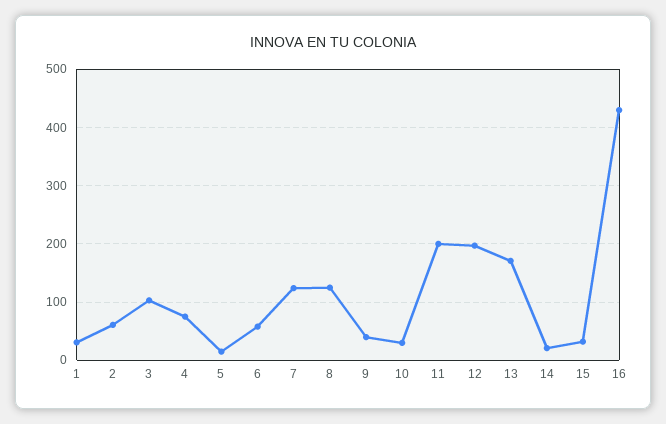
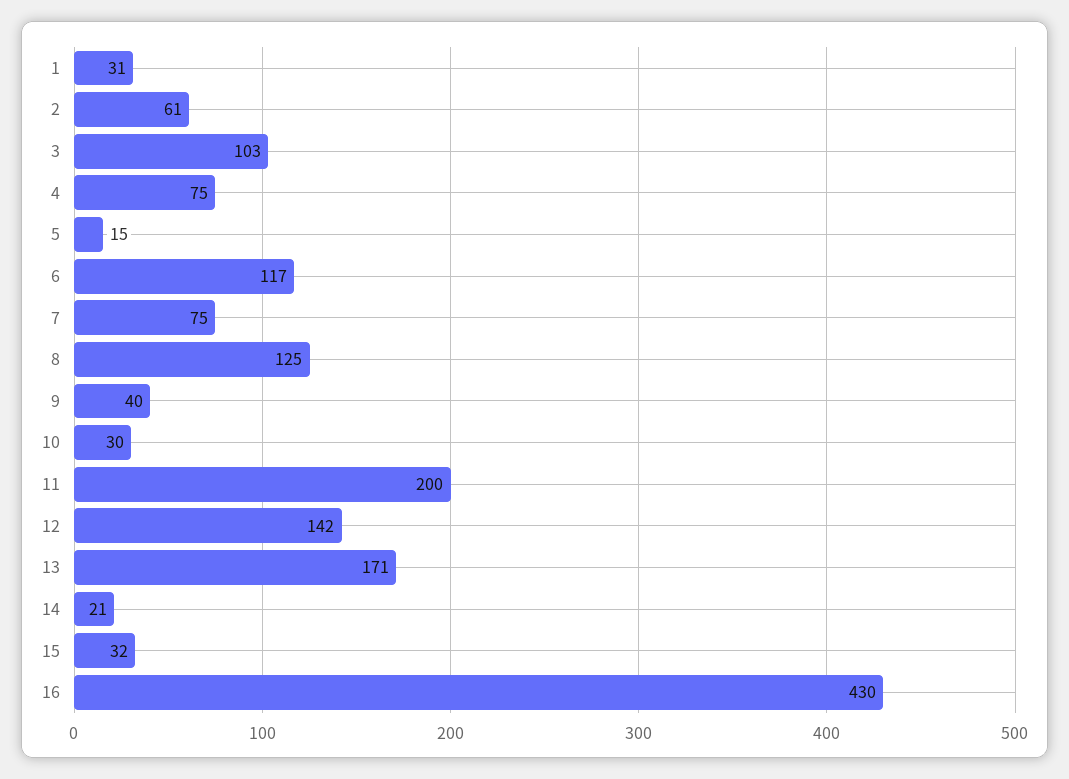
6: 60 -> 117
7: 120 -> 75
12: 200 -> 142

